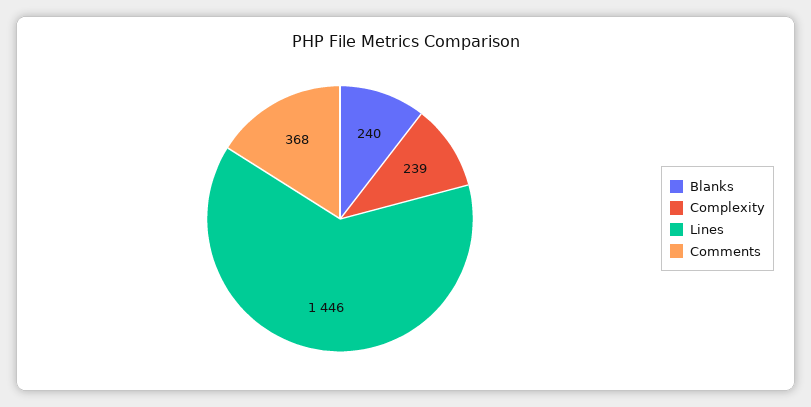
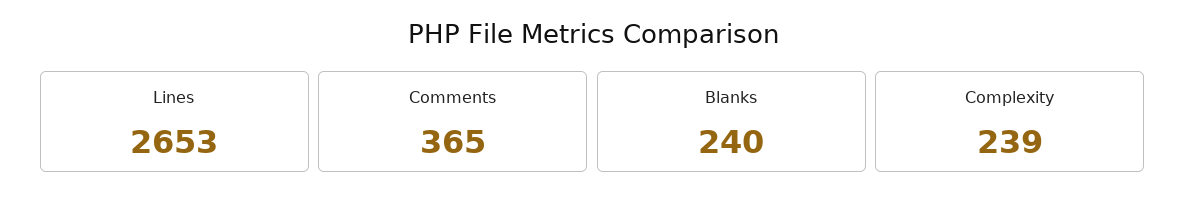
Lines: 1446 -> 2653
Comments: 368 -> 365

